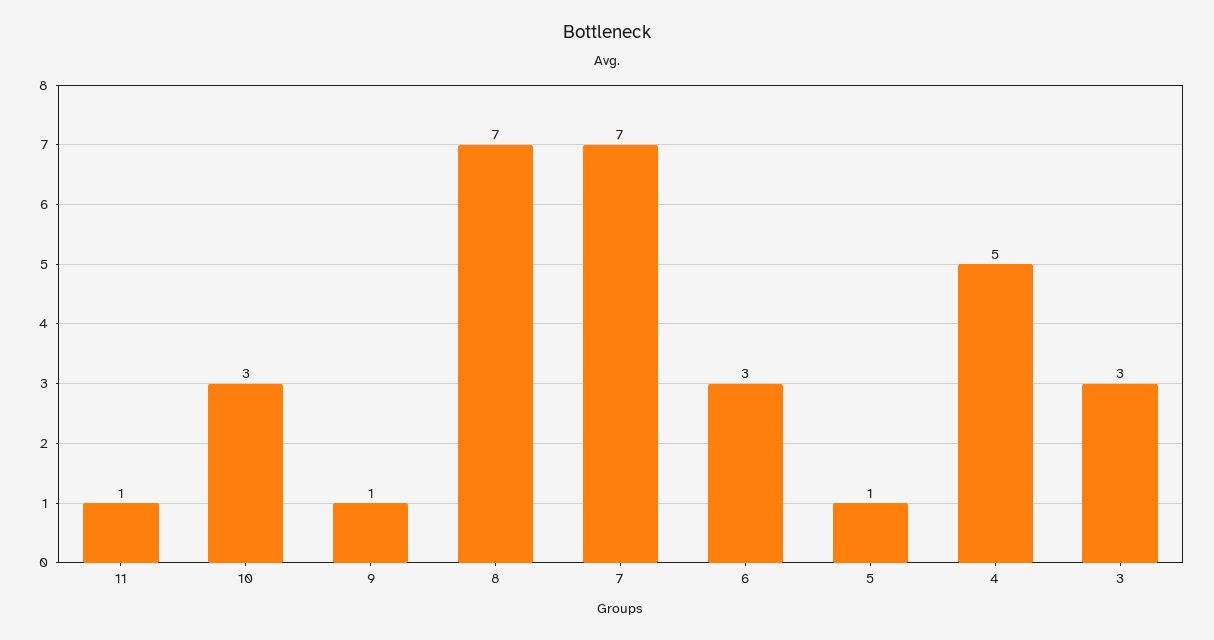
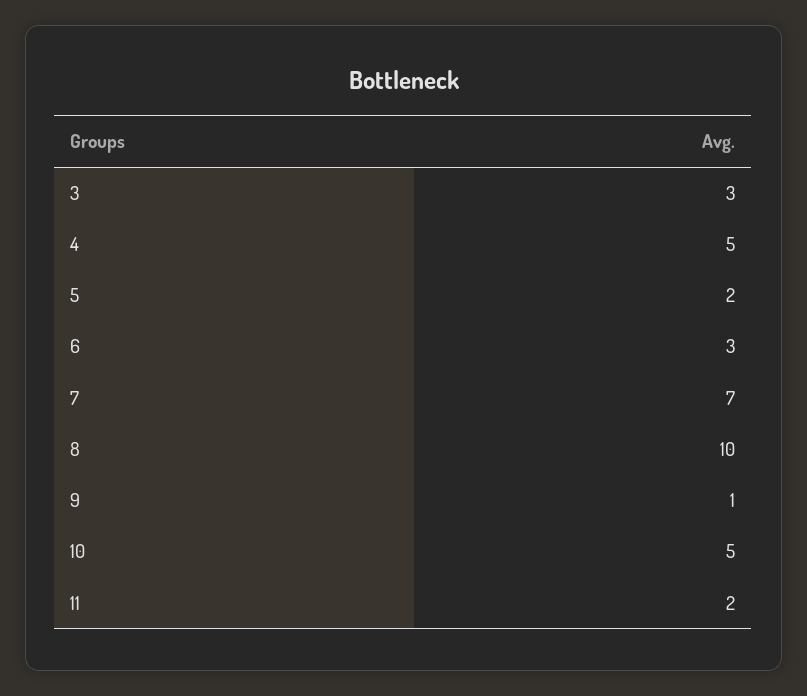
11: 1 -> 2
10: 3 -> 5
8: 7 -> 10
5: 1 -> 2

